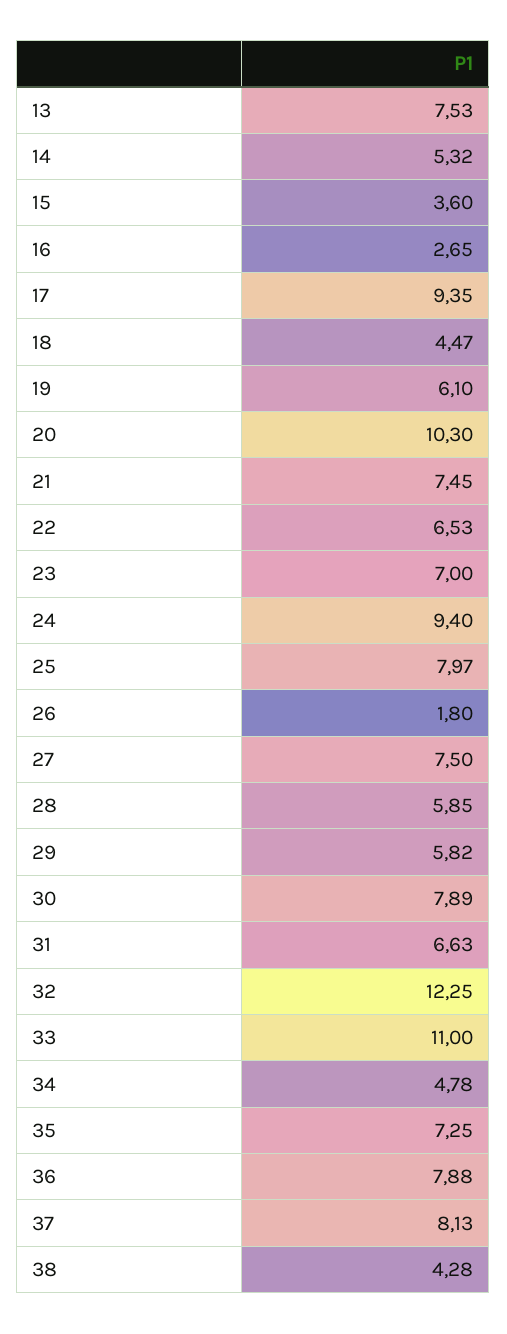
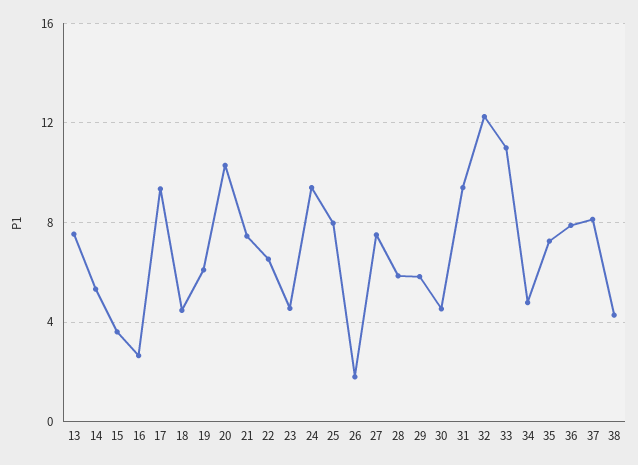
23: 7 -> 4.5
30: 7.89 -> 4.5
31: 6.63 -> 9.5

